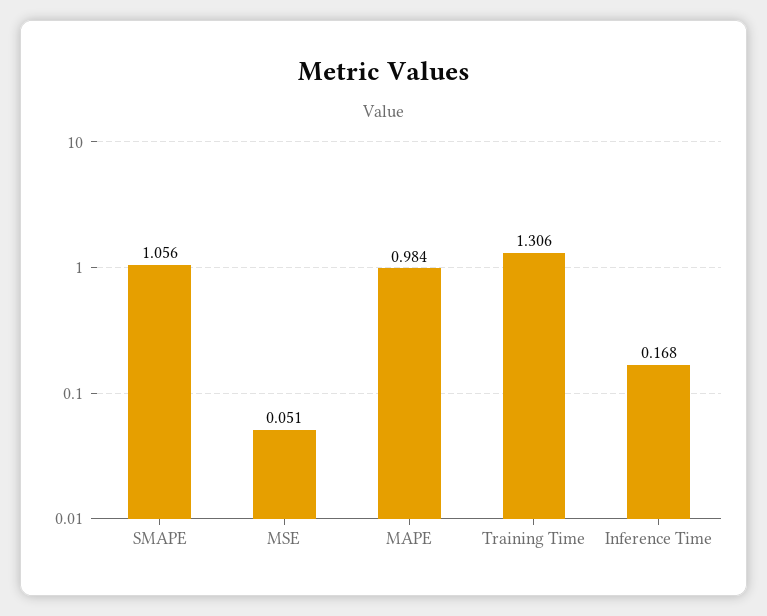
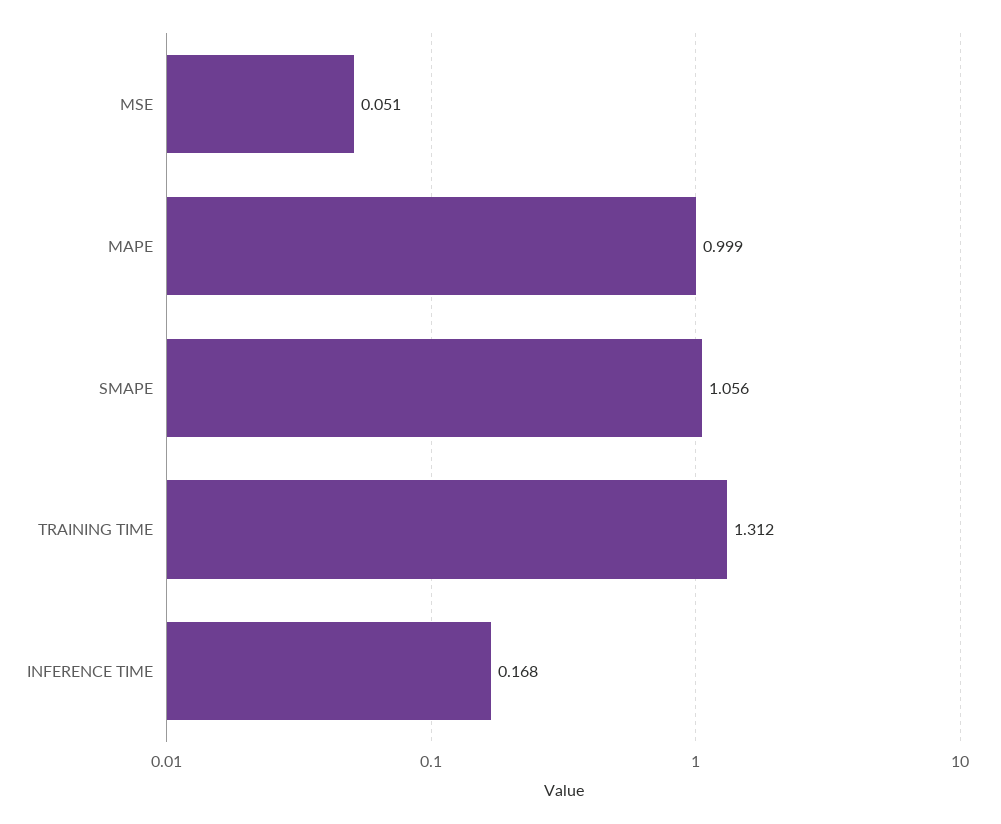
MAPE: 0.984 -> 0.999
Training Time: 1.306 -> 1.312

